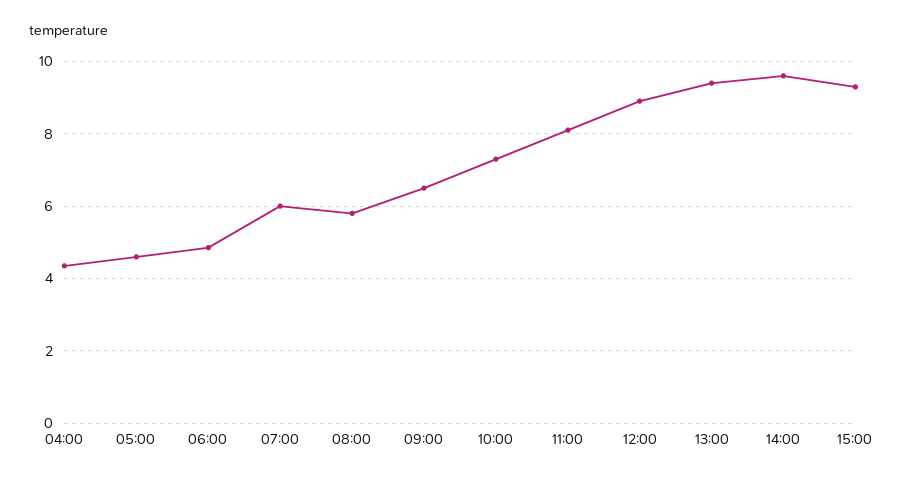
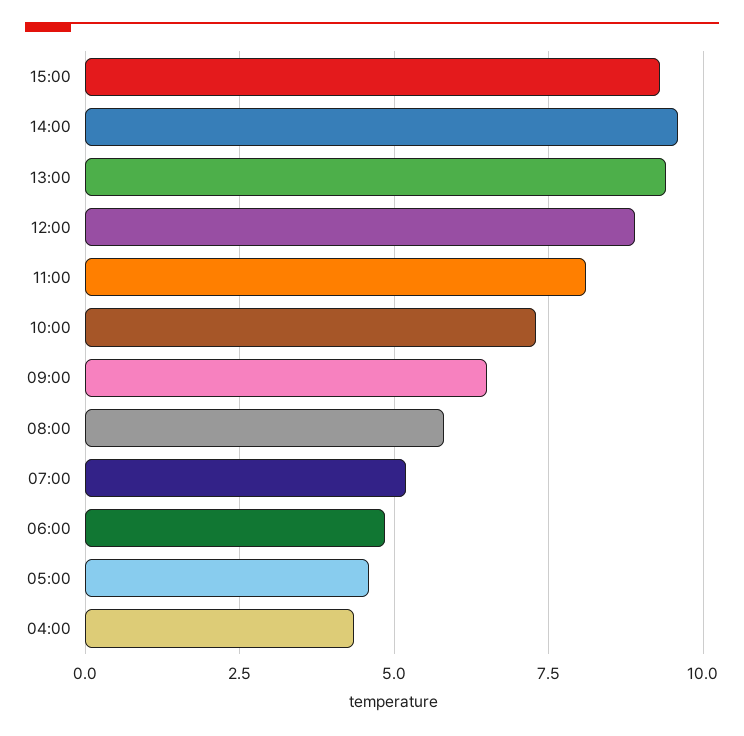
07:00: 6 -> 5.25

